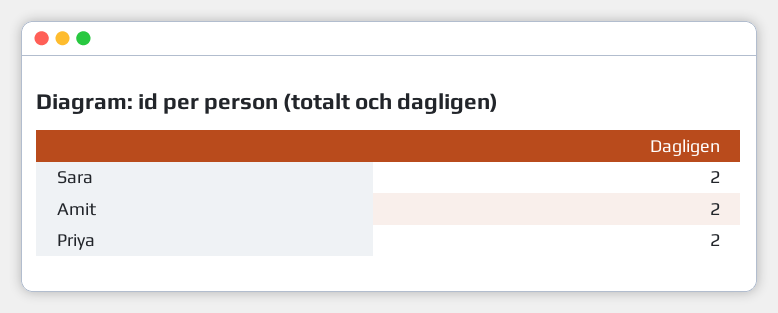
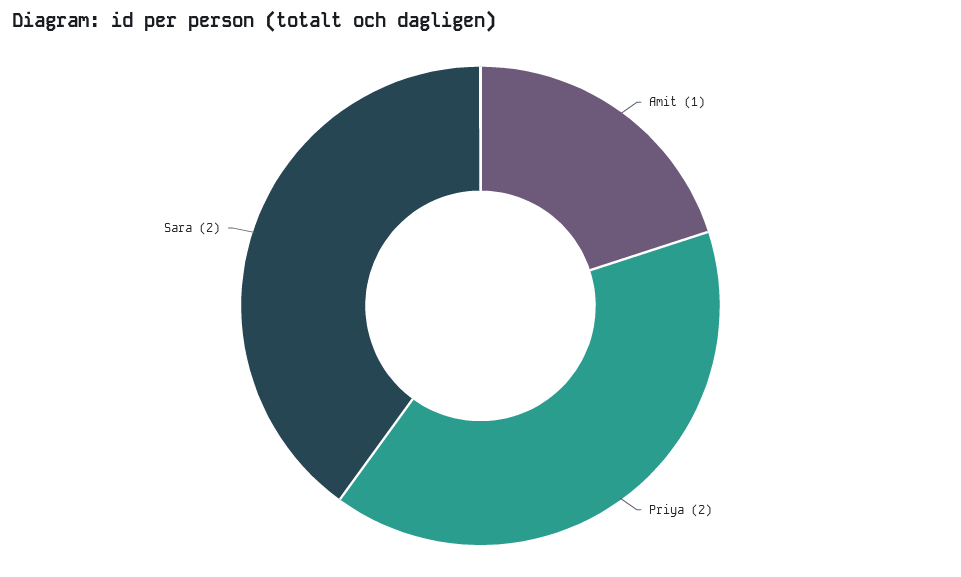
Amit: 2 -> 1

